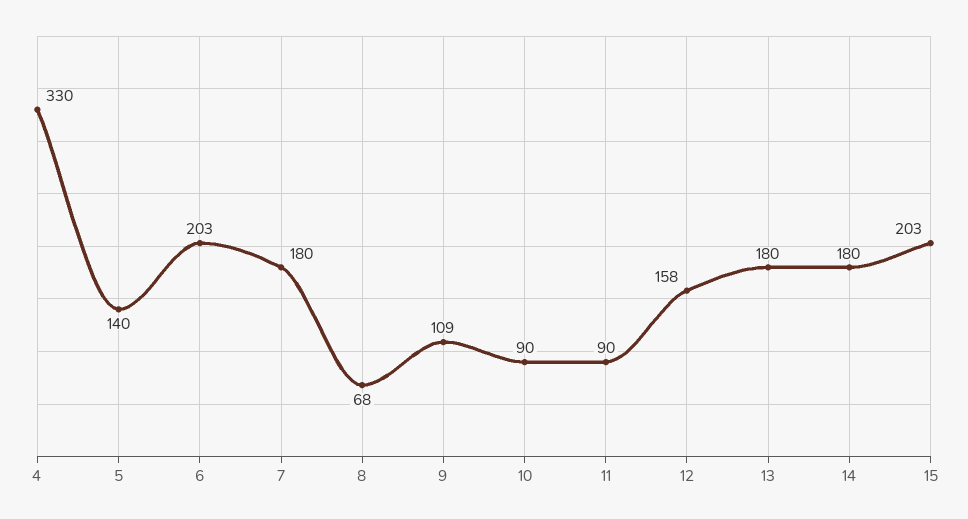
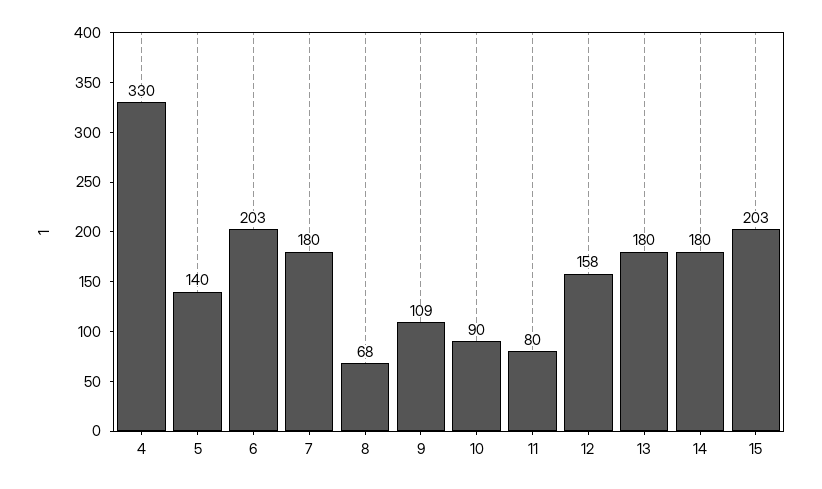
11: 90 -> 80

